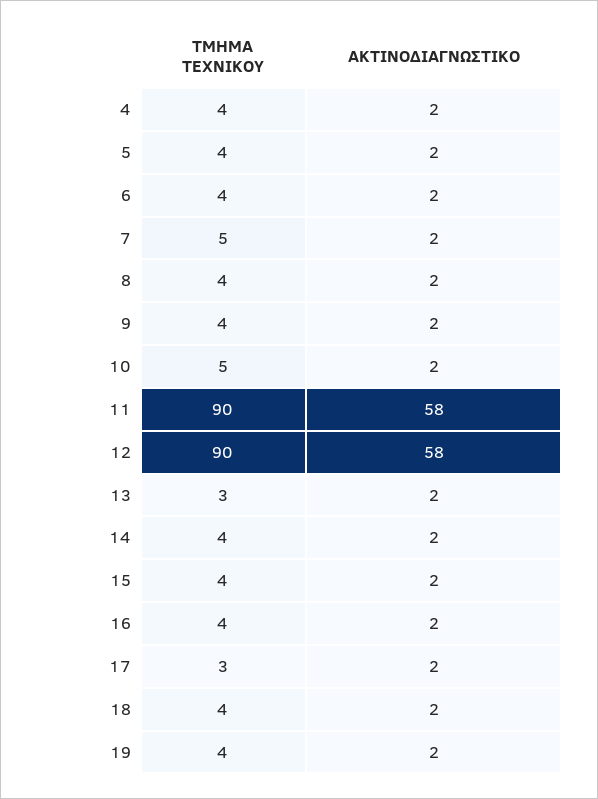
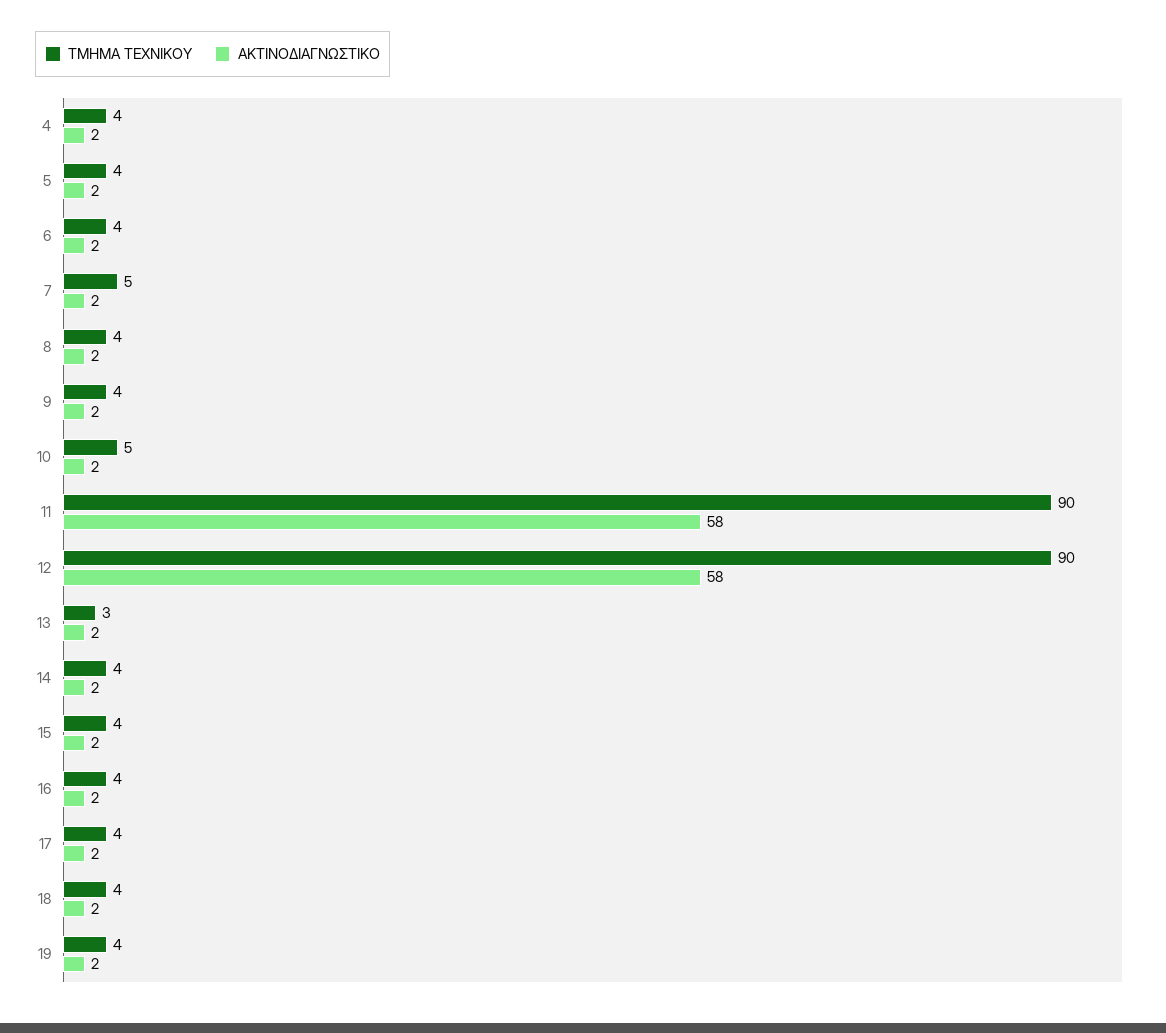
ΤΜΗΜΑ ΤΕΧΝΙΚΟΥ, 17: 3 -> 4

